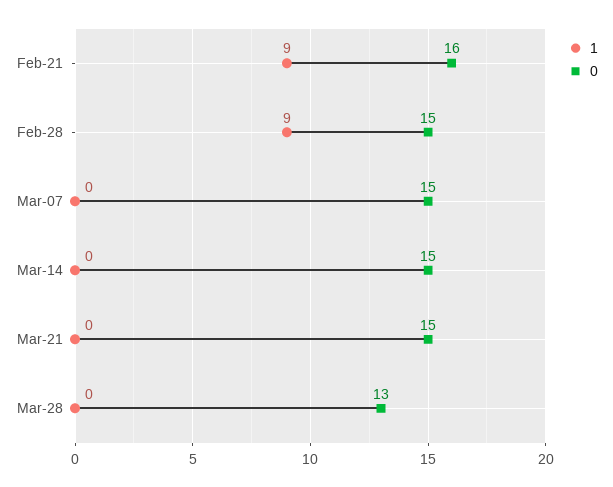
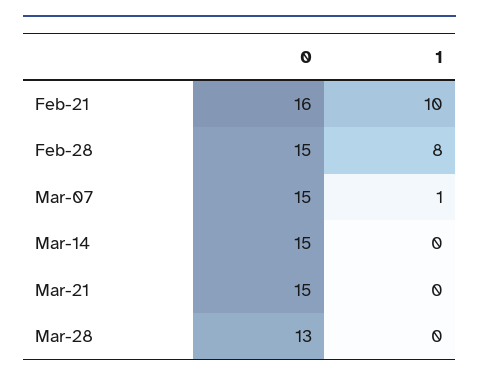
1, Feb-21: 9 -> 10
1, Feb-28: 9 -> 8
1, Mar-07: 0 -> 1

